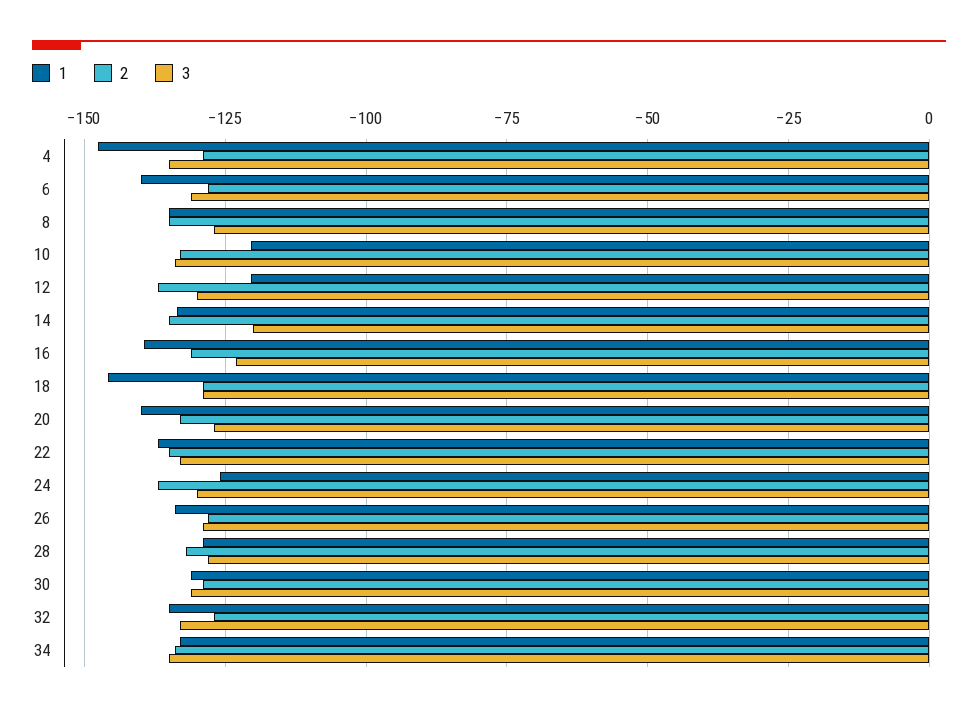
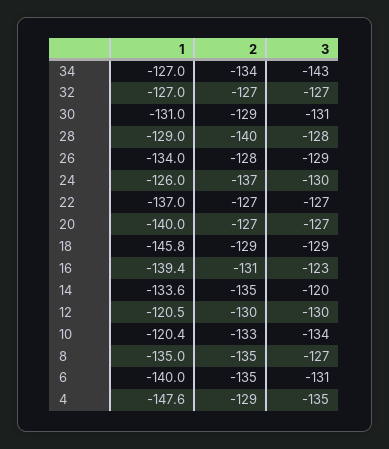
2, 6: -127.5 -> -135
2, 12: -137.5 -> -130
2, 20: -132.5 -> -127
2, 22: -135 -> -127
3, 22: -132.5 -> -127
2, 28: -132.5 -> -140
1, 32: -135 -> -127
3, 32: -132.5 -> -127
1, 34: -132.5 -> -127
3, 34: -135 -> -143

